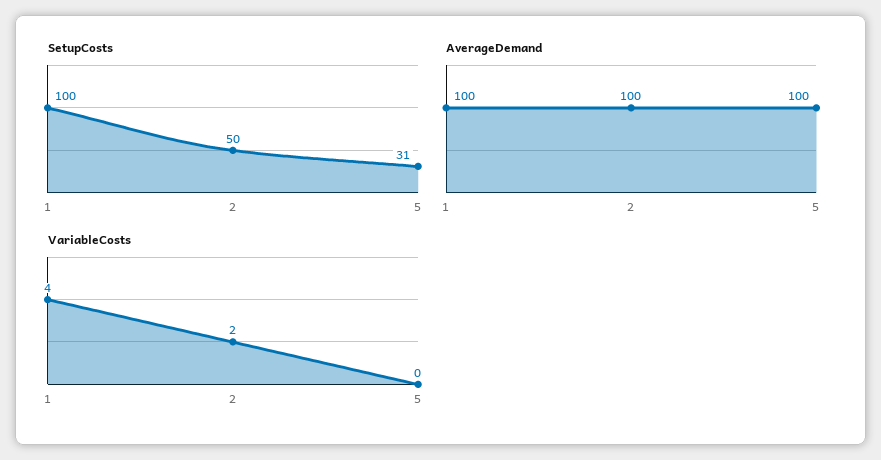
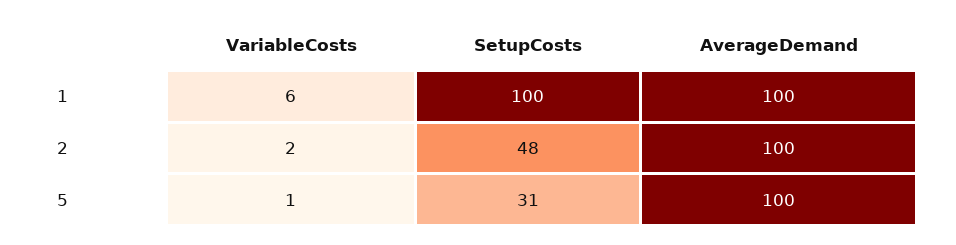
SetupCosts, 2: 50 -> 48
VariableCosts, 1: 4 -> 6
VariableCosts, 5: 0 -> 1

